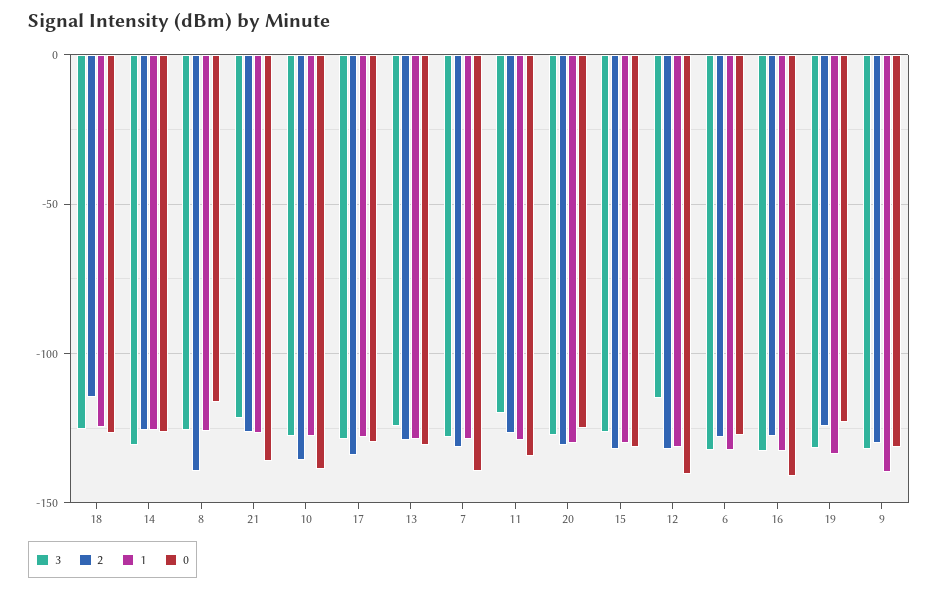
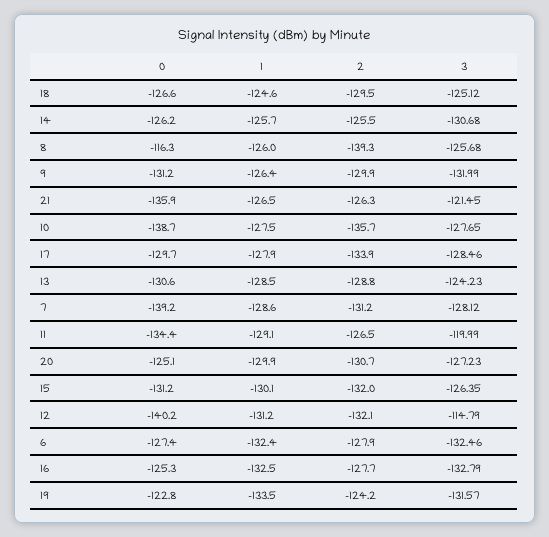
2, 18: -115 -> -129.5
0, 16: -140 -> -125.3
1, 9: -140 -> -126.4

